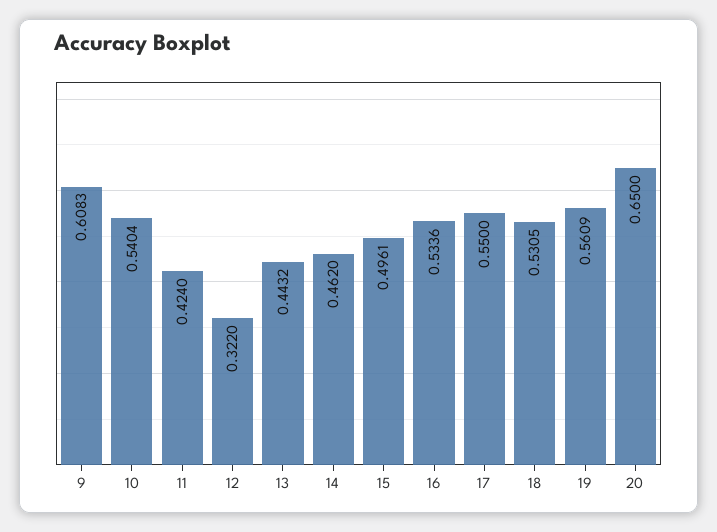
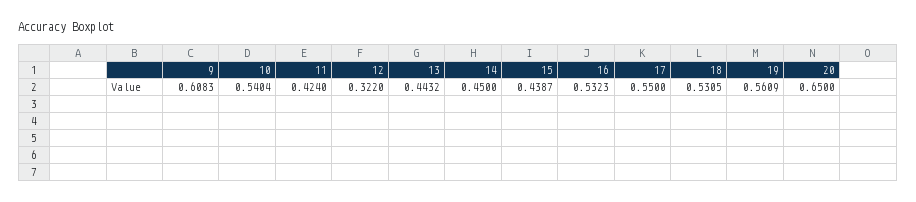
14: 0.462 -> 0.45
15: 0.4961 -> 0.4387
16: 0.5336 -> 0.5323

